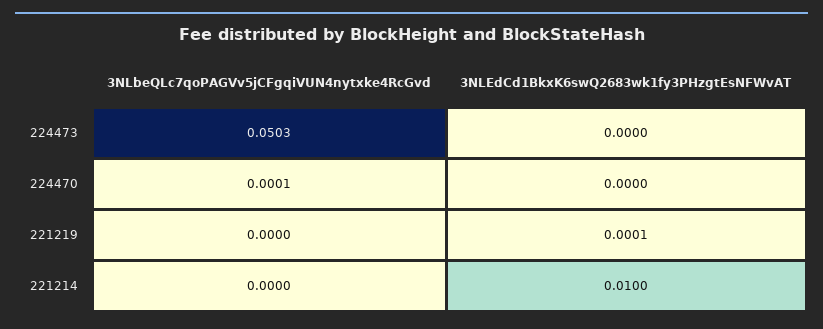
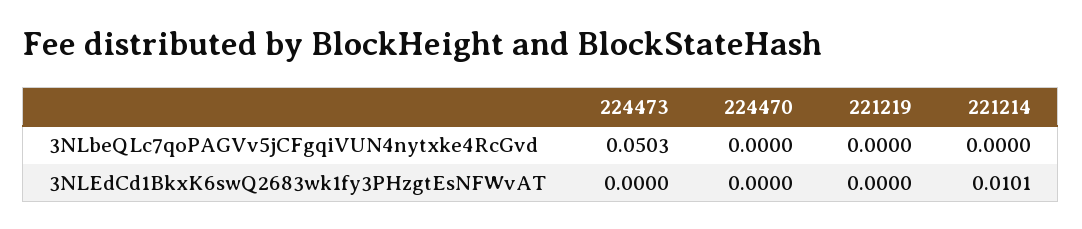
3NLbeQLc7qoPAGVv5jCFgqiVUN4nytxke4RcGvd, 224470: 0.0001 -> 0
3NLEdCd1BkxK6swQ2683wk1fy3PHzgtEsNFWvAT, 221219: 0.0001 -> 0
3NLEdCd1BkxK6swQ2683wk1fy3PHzgtEsNFWvAT, 221214: 0.01 -> 0.0101

